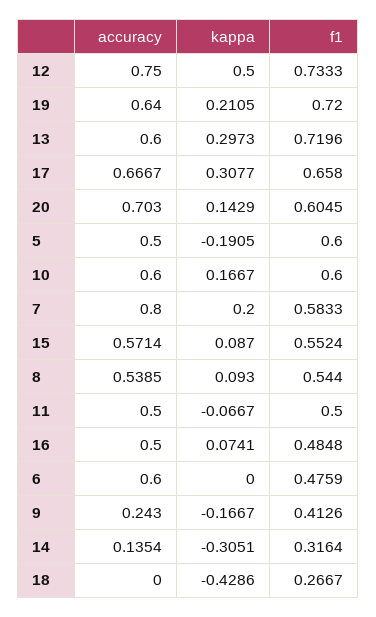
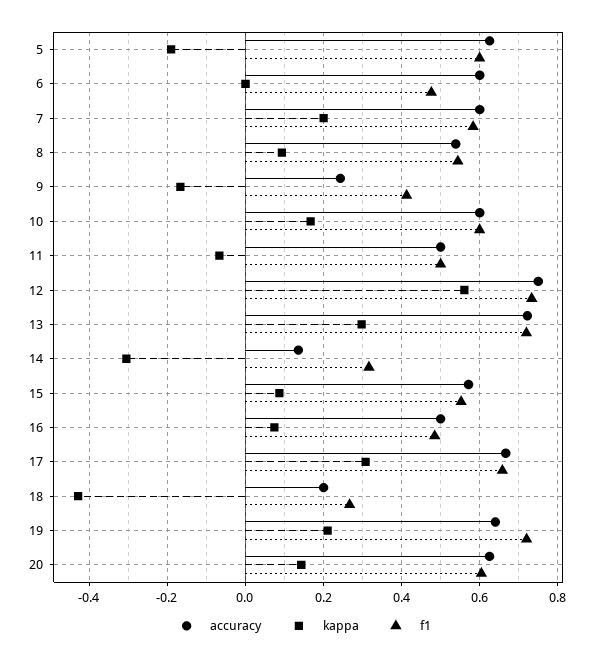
kappa, 12: 0.5 -> 0.56
accuracy, 13: 0.6 -> 0.72
accuracy, 20: 0.703 -> 0.62
accuracy, 5: 0.5 -> 0.62
accuracy, 7: 0.8 -> 0.6
accuracy, 18: 0 -> 0.2

